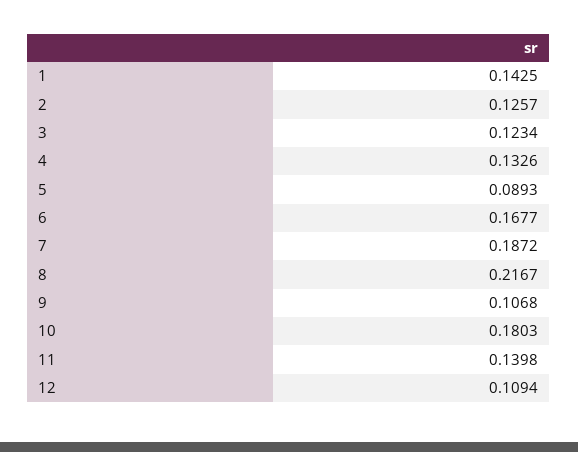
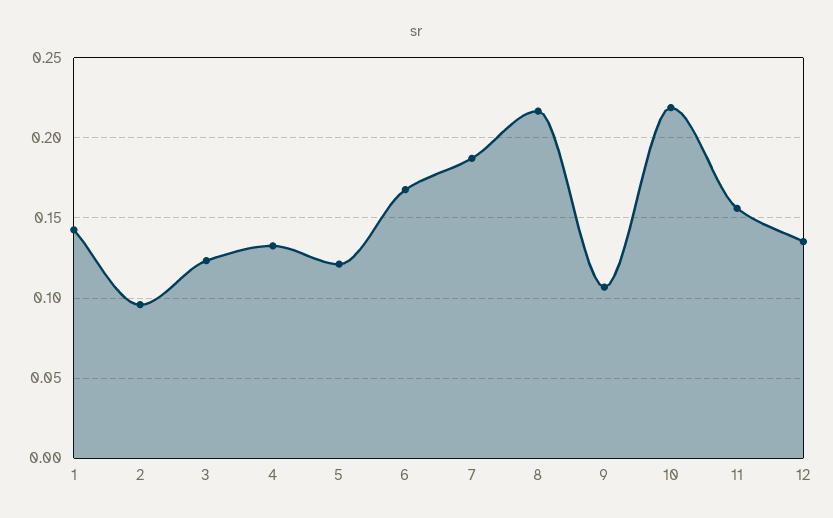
2: 0.1257 -> 0.095
5: 0.0893 -> 0.12
10: 0.1803 -> 0.22
11: 0.1398 -> 0.155
12: 0.1094 -> 0.135

